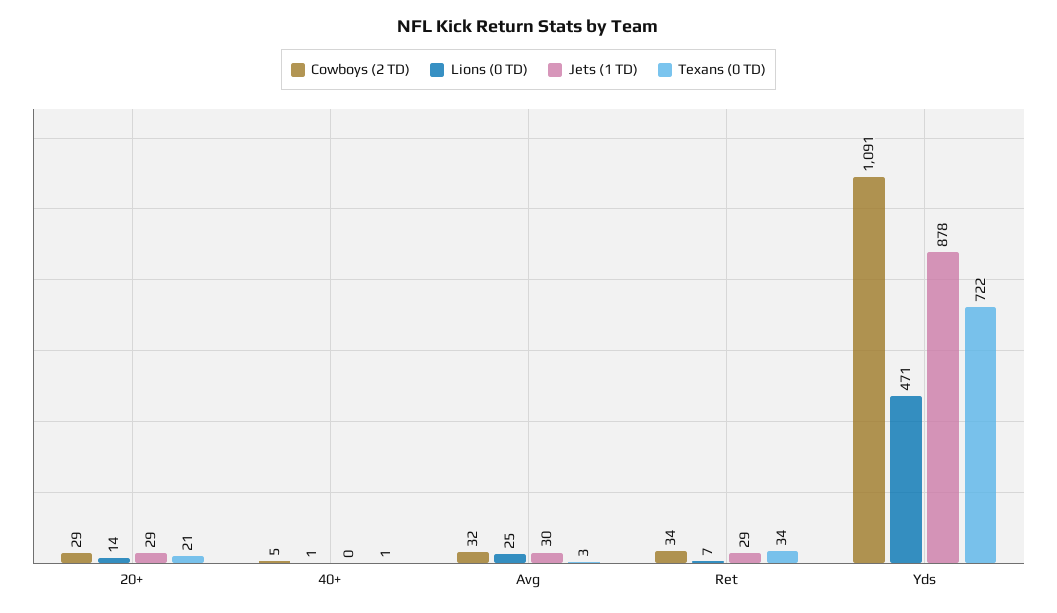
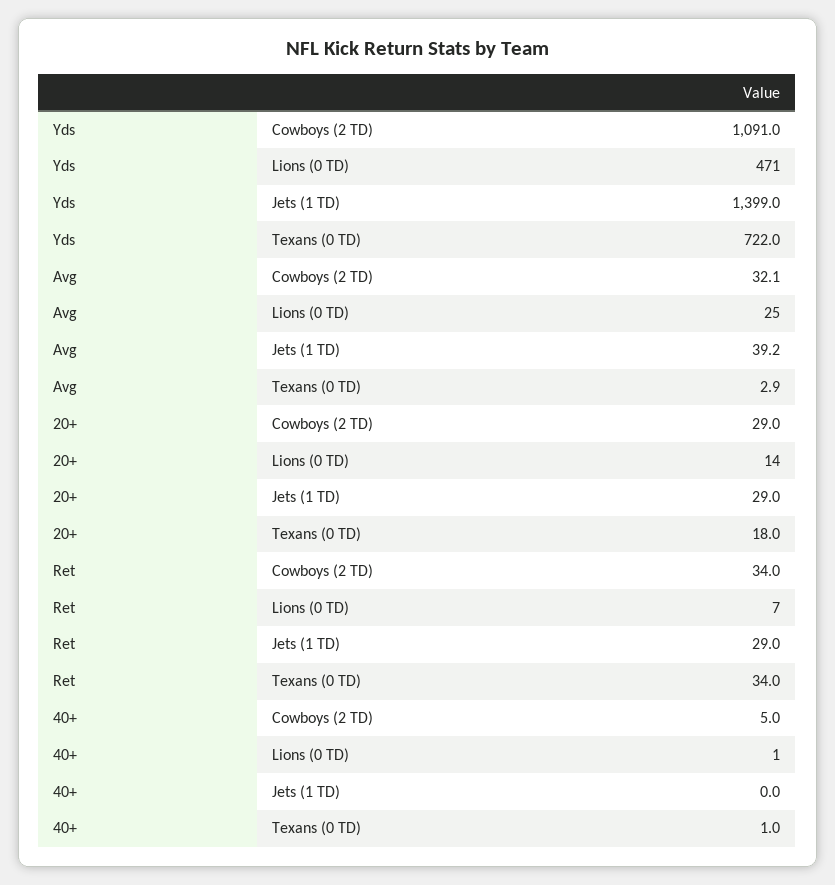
Texans (0 TD), 20+: 21 -> 18
Jets (1 TD), Avg: 30 -> 39.2
Jets (1 TD), Yds: 878 -> 1399

